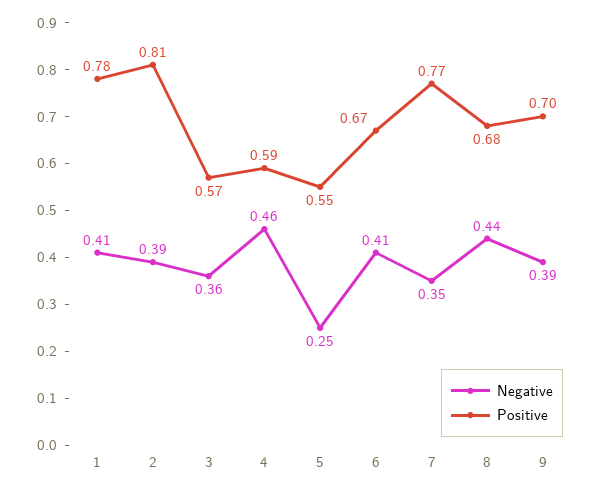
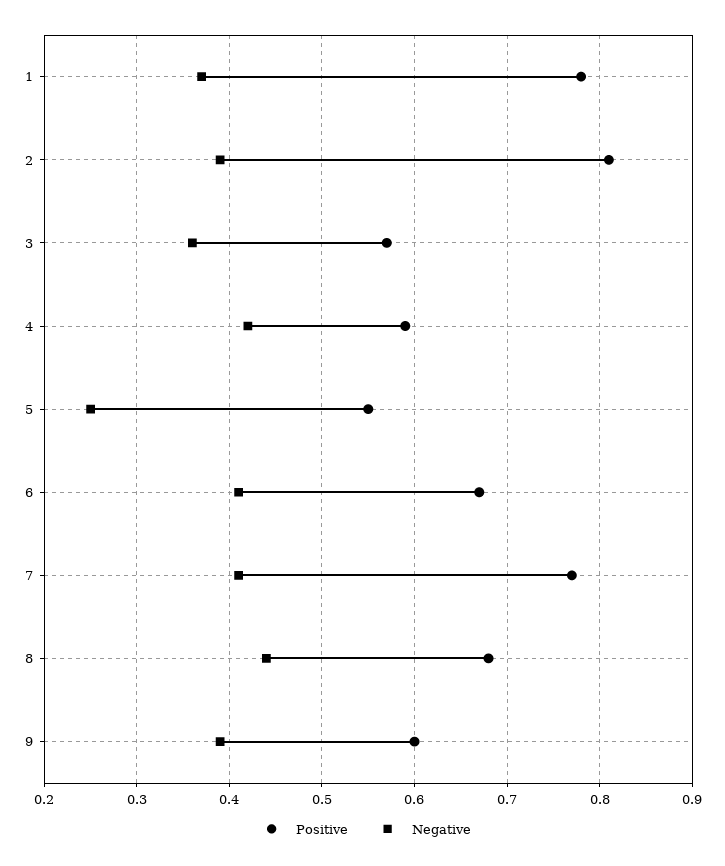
Negative, 1: 0.41 -> 0.37
Negative, 4: 0.46 -> 0.42
Negative, 7: 0.35 -> 0.41
Positive, 9: 0.7 -> 0.6

